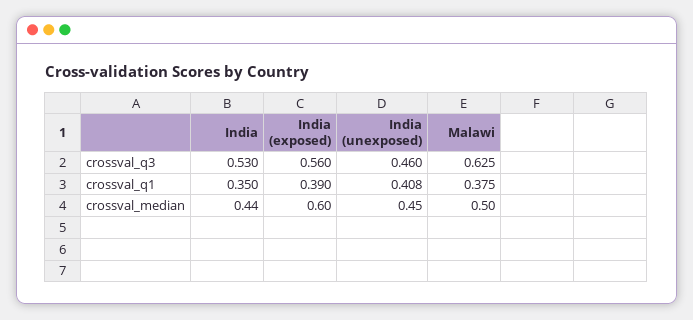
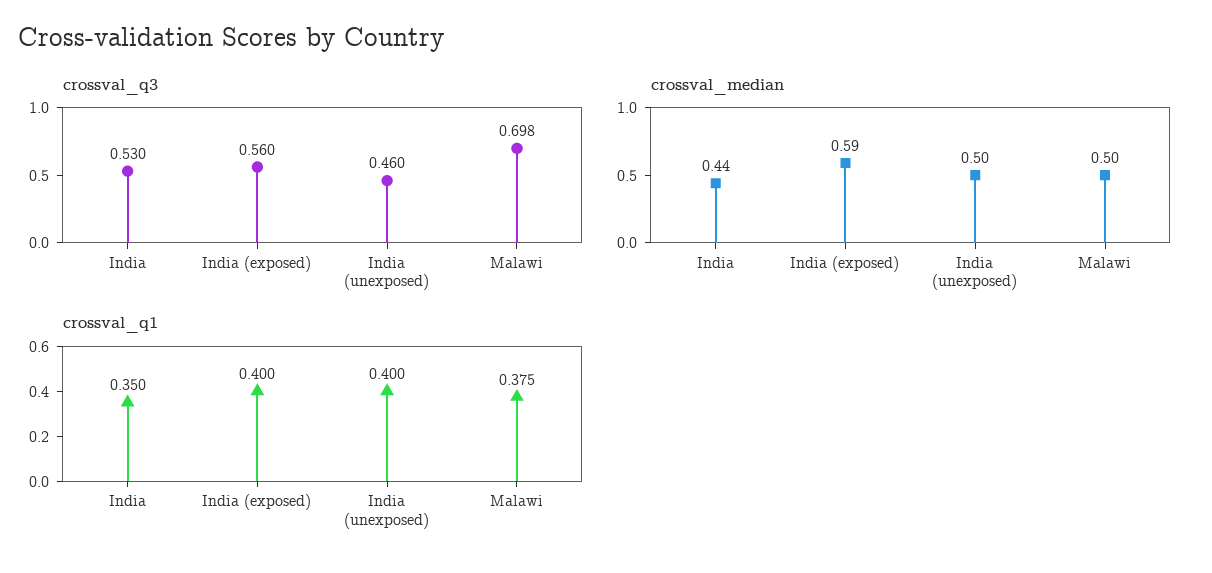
crossval_q3, Malawi: 0.625 -> 0.698
crossval_q1, India (exposed): 0.39 -> 0.4
crossval_q1, India (unexposed): 0.408 -> 0.4
crossval_median, India (exposed): 0.6 -> 0.59
crossval_median, India (unexposed): 0.45 -> 0.5

